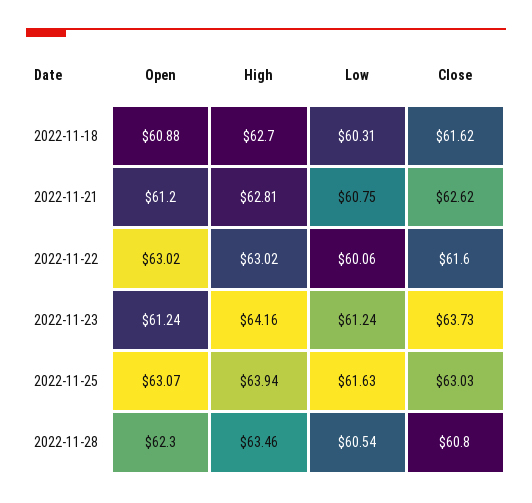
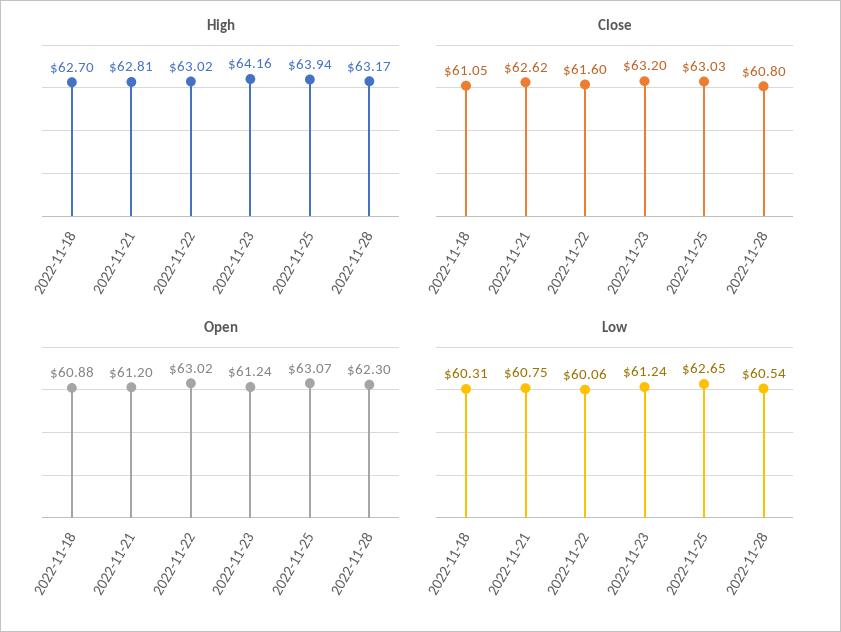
Close, 2022-11-18: 61.62 -> 61.05
Close, 2022-11-23: 63.73 -> 63.2
Low, 2022-11-25: 61.63 -> 62.65
High, 2022-11-28: 63.46 -> 63.17

